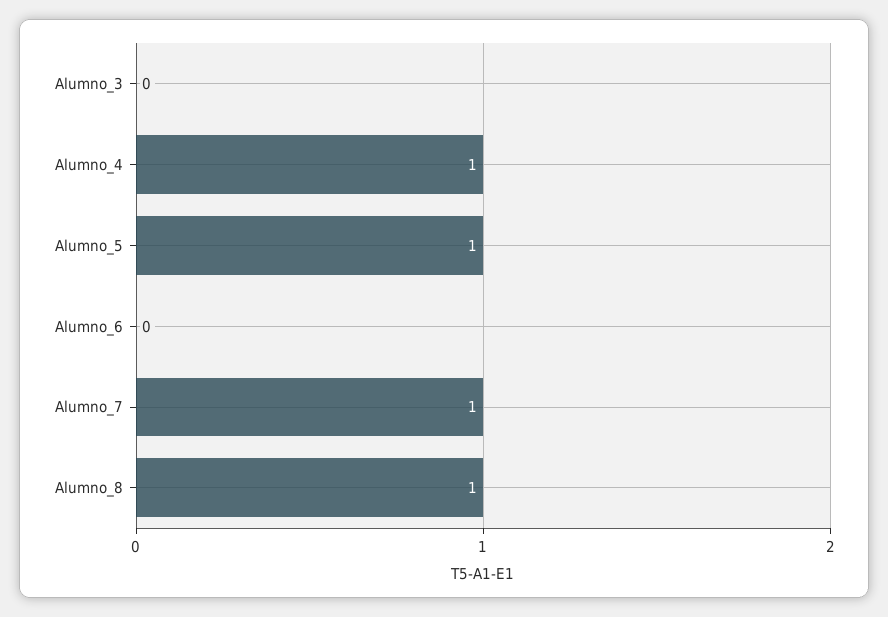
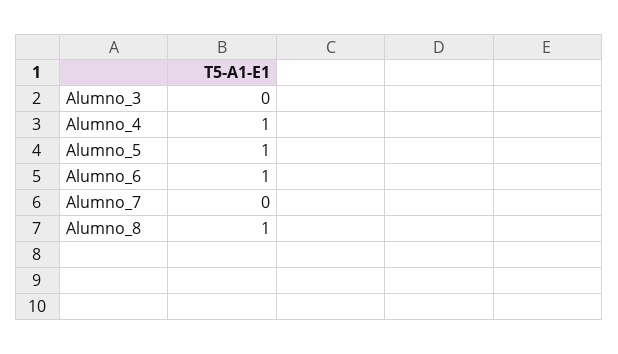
Alumno_6: 0 -> 1
Alumno_7: 1 -> 0

